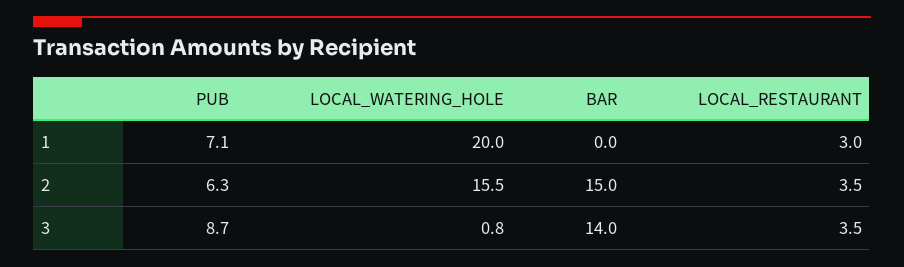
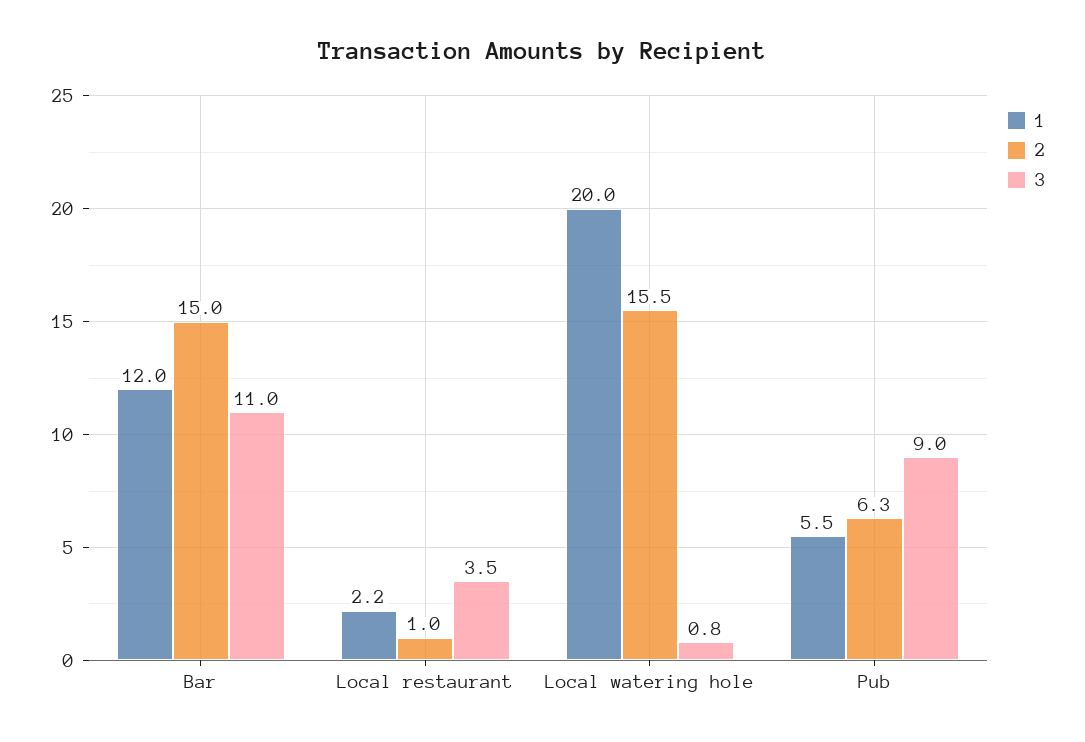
1, PUB: 7.1 -> 5.5
1, BAR: 0 -> 12
1, LOCAL_RESTAURANT: 3 -> 2.2
2, LOCAL_RESTAURANT: 3.5 -> 1
3, PUB: 8.7 -> 9
3, BAR: 14 -> 11

